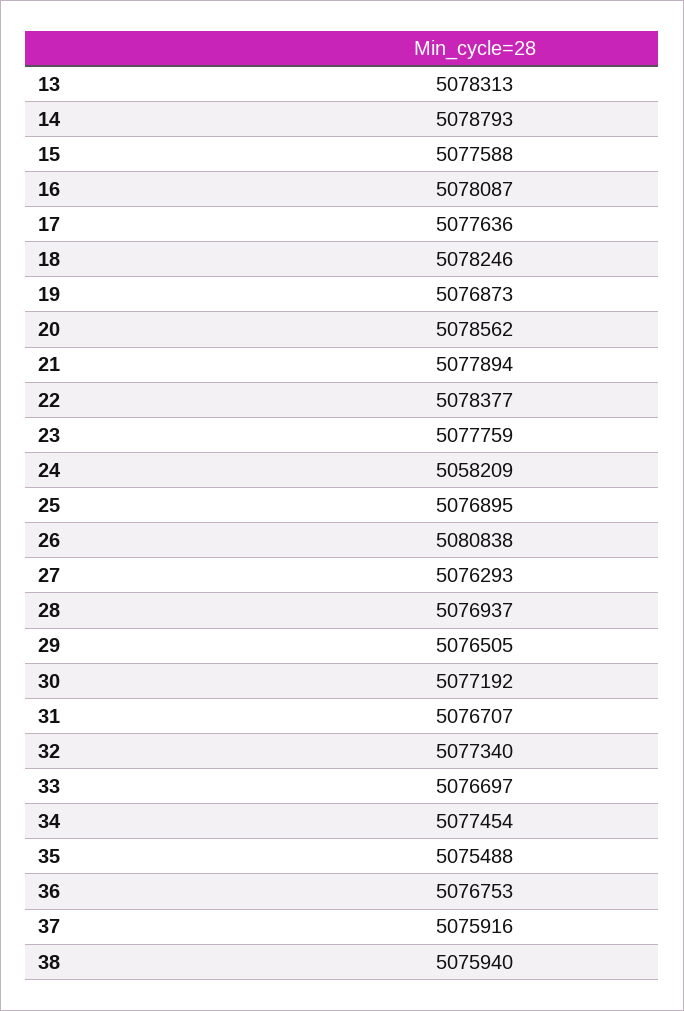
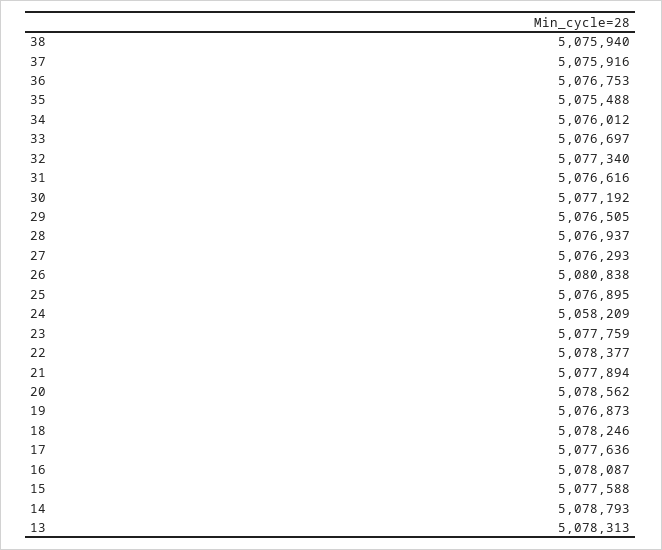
31: 5076707 -> 5076616
34: 5077454 -> 5076012

